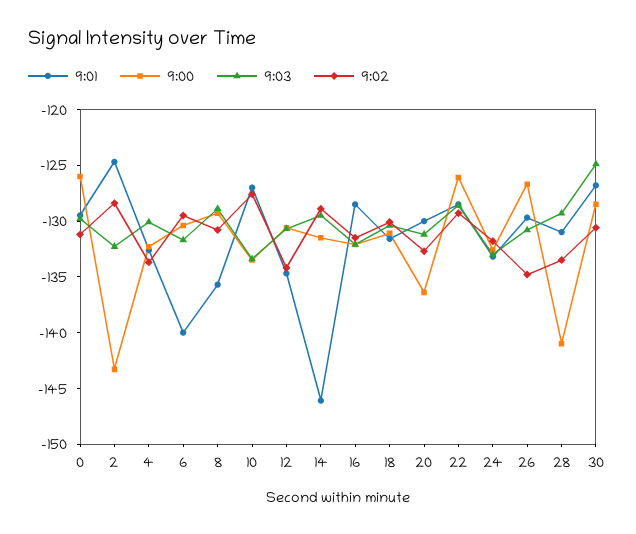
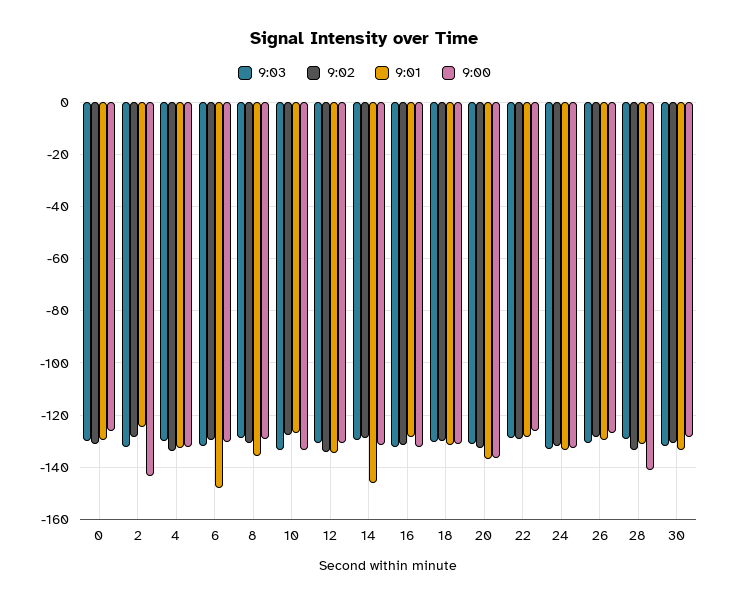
9:01, 6: -140 -> -147.5
9:01, 20: -130 -> -137.5
9:02, 26: -135 -> -127.5
9:01, 30: -127 -> -132.5
9:03, 30: -125 -> -132.5

